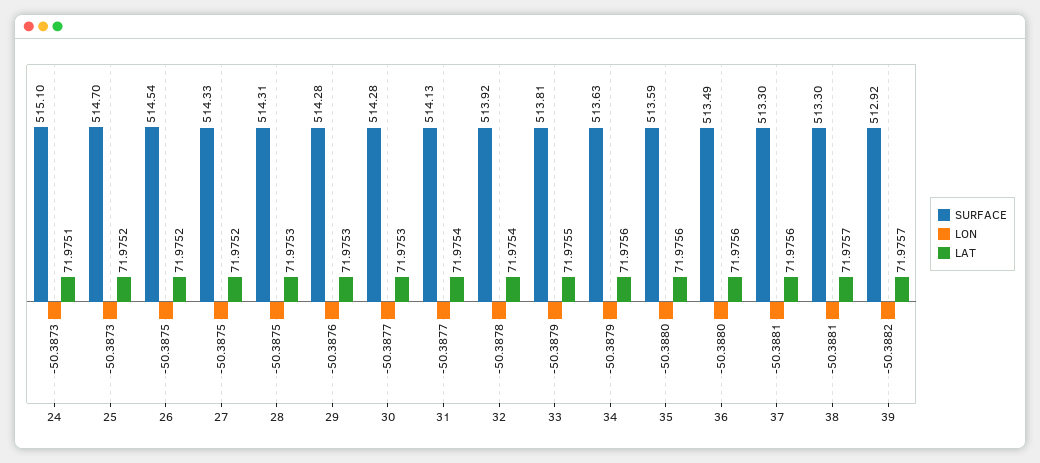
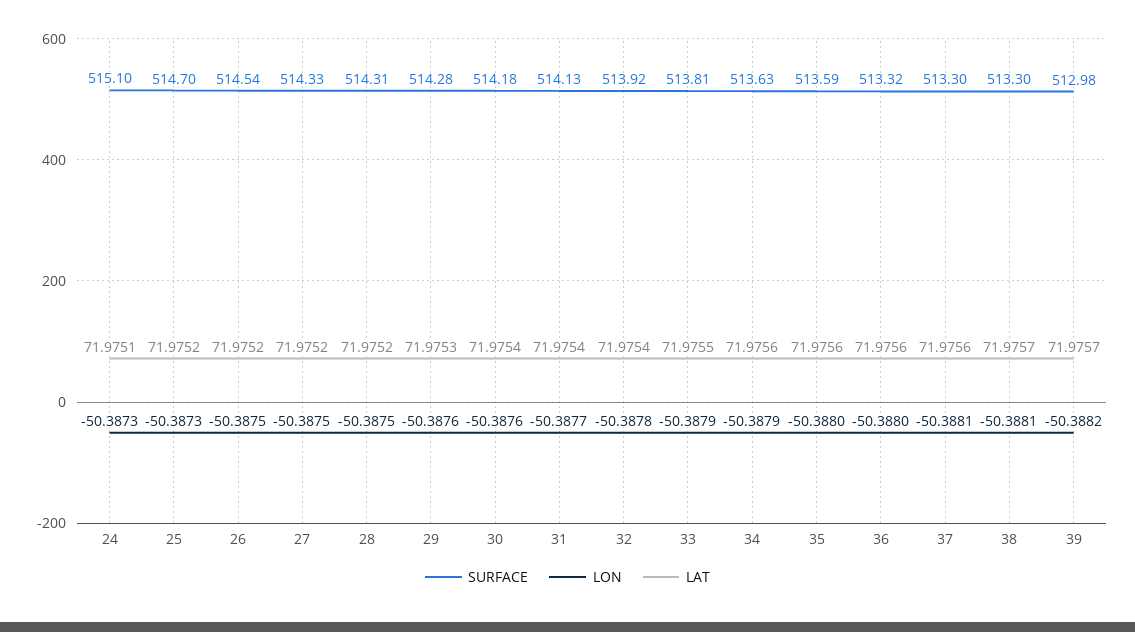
LAT, 28: 71.9753 -> 71.9752
SURFACE, 30: 514.28 -> 514.18
LON, 30: -50.3877 -> -50.3876
LAT, 30: 71.9753 -> 71.9754
SURFACE, 36: 513.49 -> 513.32
SURFACE, 39: 512.92 -> 512.98

